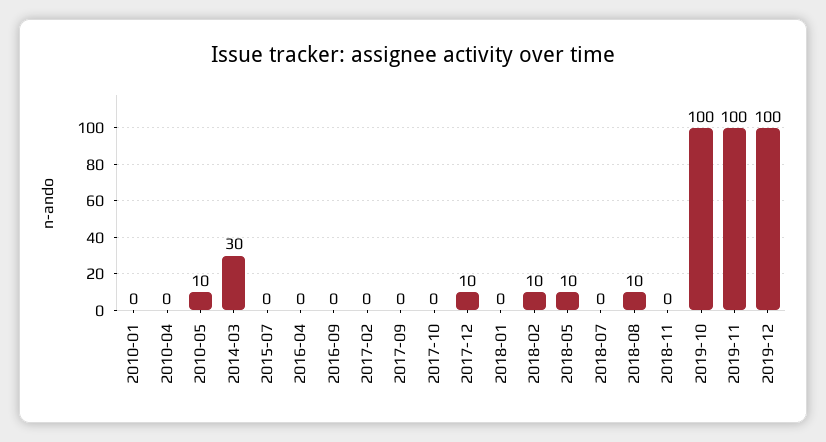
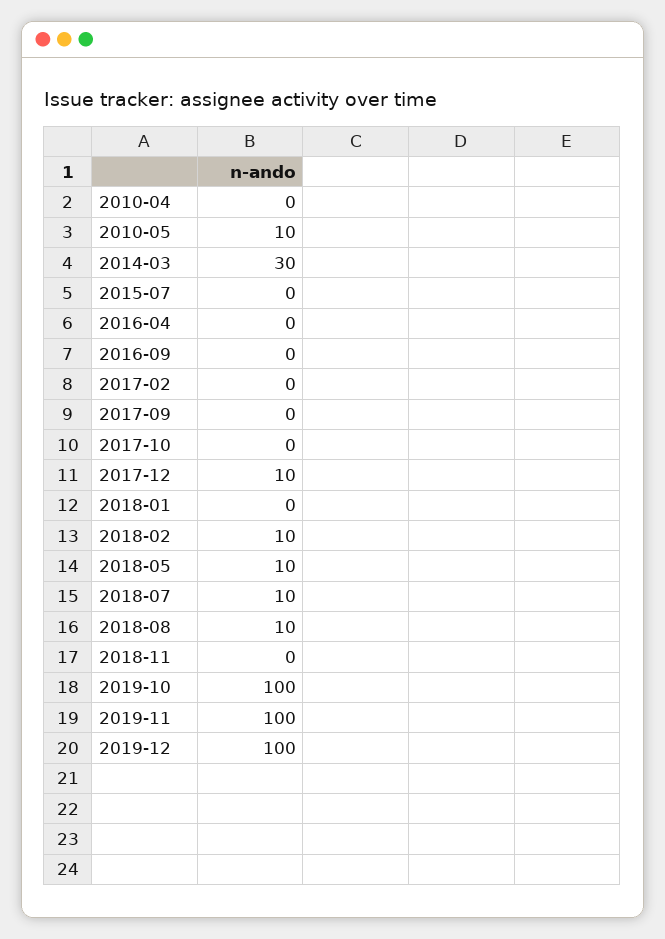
2010-01: 0 -> none
2018-07: 0 -> 10

